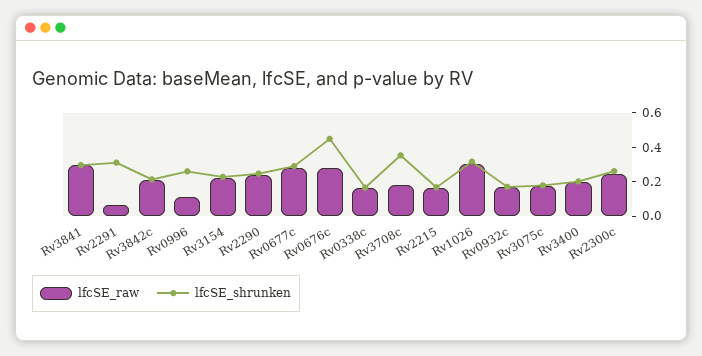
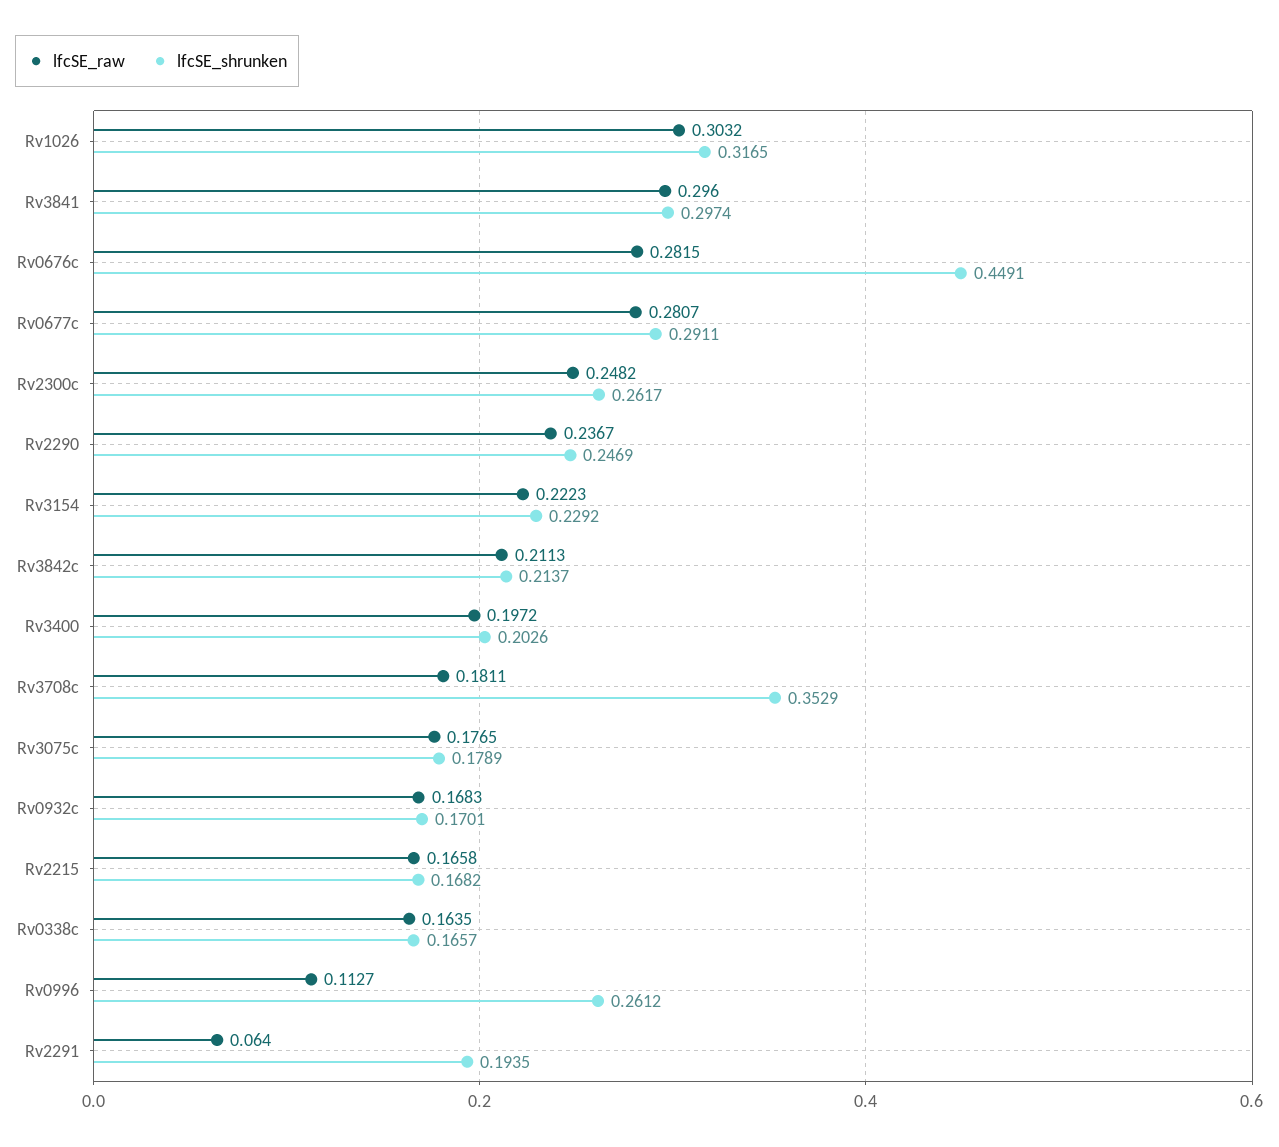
lfcSE_shrunken, Rv2291: 0.3 -> 0.1935

